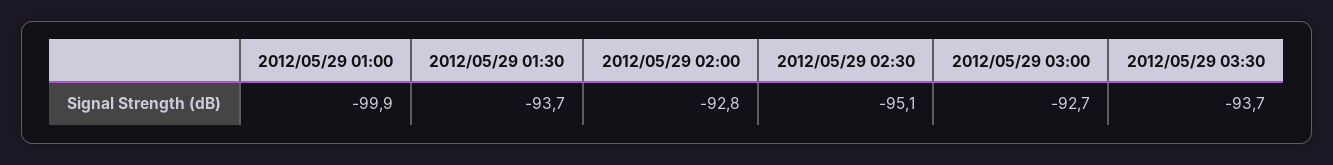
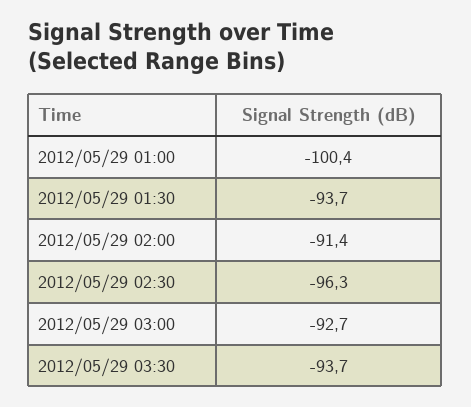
2012/05/29 01:00: -99.9 -> -100.4
2012/05/29 02:00: -92.8 -> -91.4
2012/05/29 02:30: -95.1 -> -96.3

